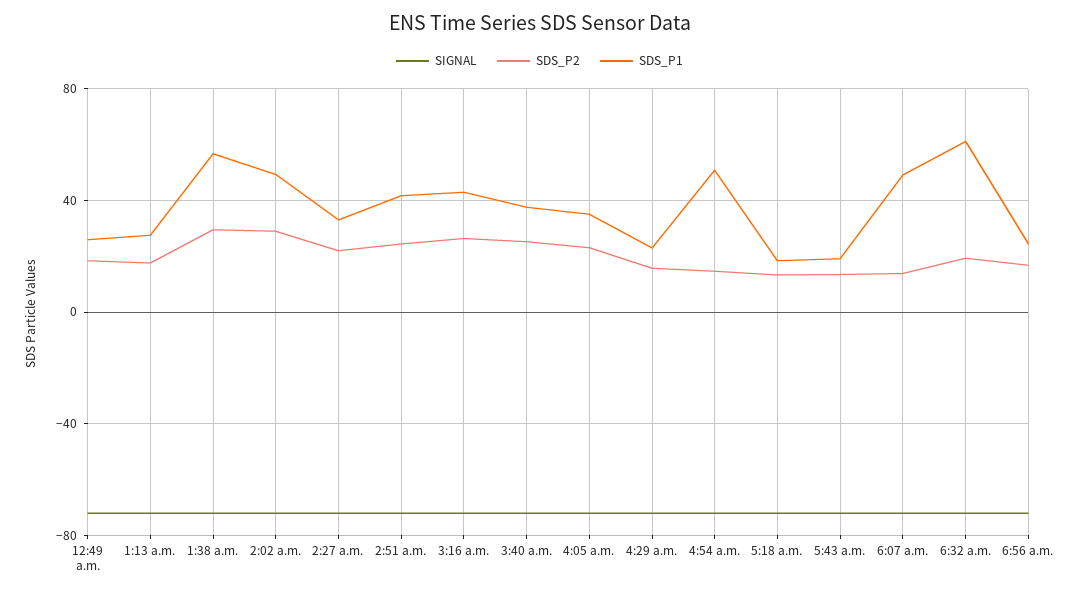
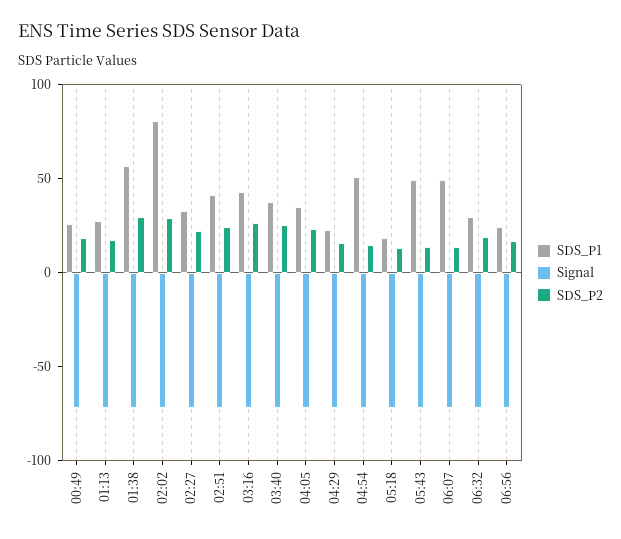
SDS_P1, 2:02 a.m.: 50 -> 80
SDS_P1, 5:43 a.m.: 20 -> 50
SDS_P1, 6:32 a.m.: 60 -> 30

